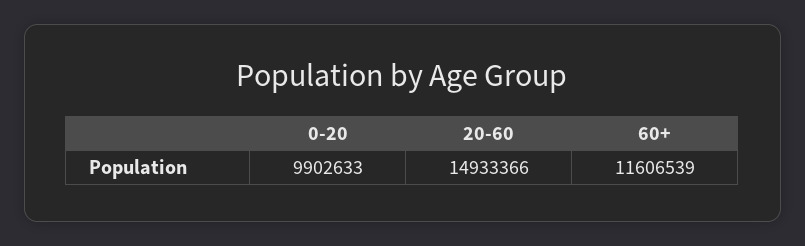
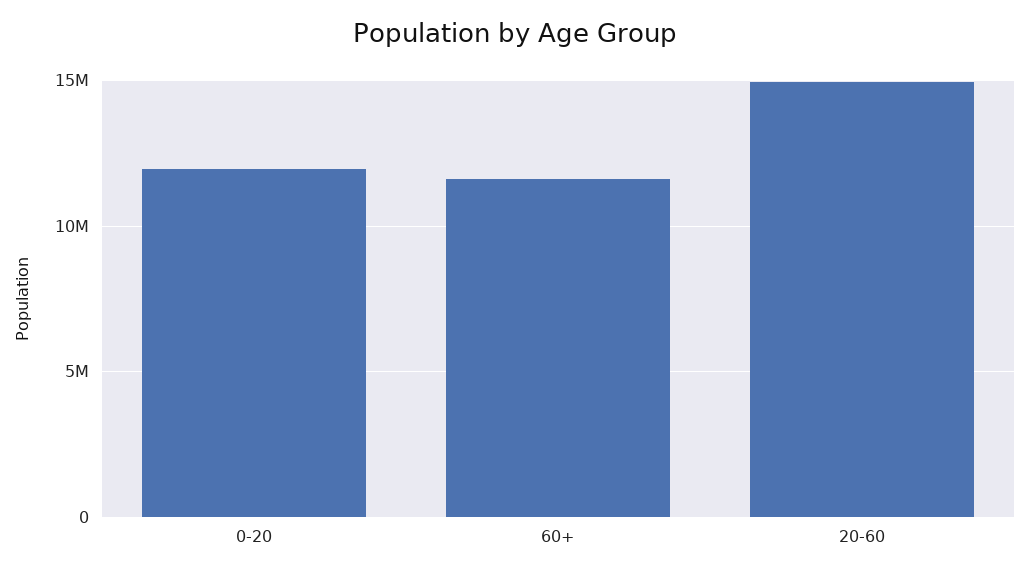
0-20: 9902633 -> 12000000

